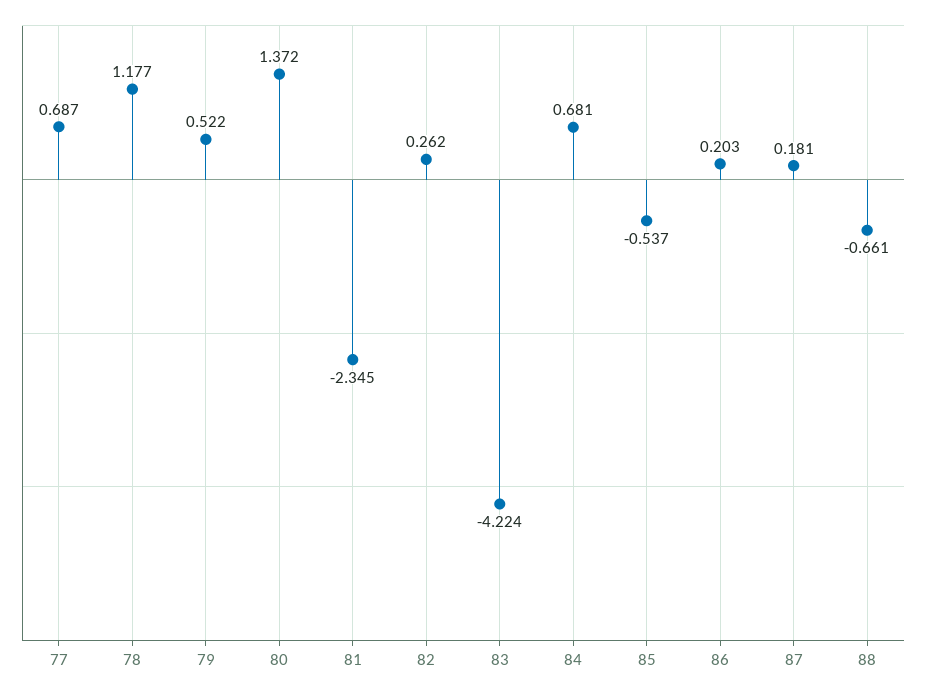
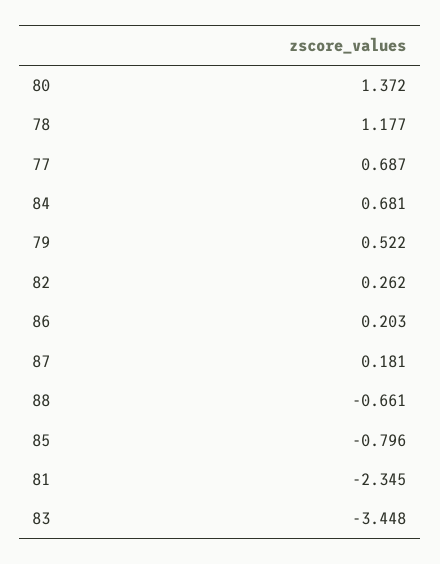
83: -4.224 -> -3.448
85: -0.537 -> -0.796

